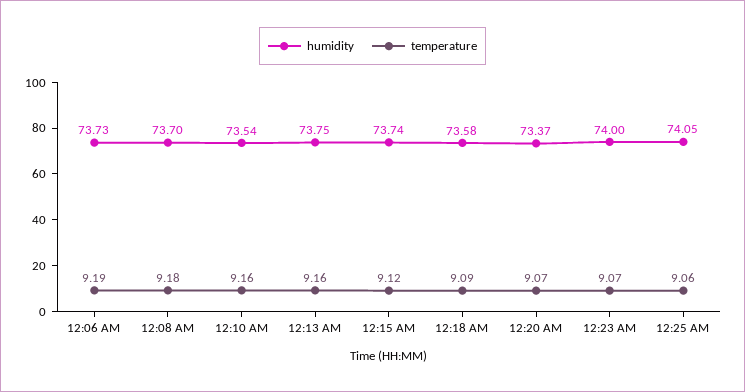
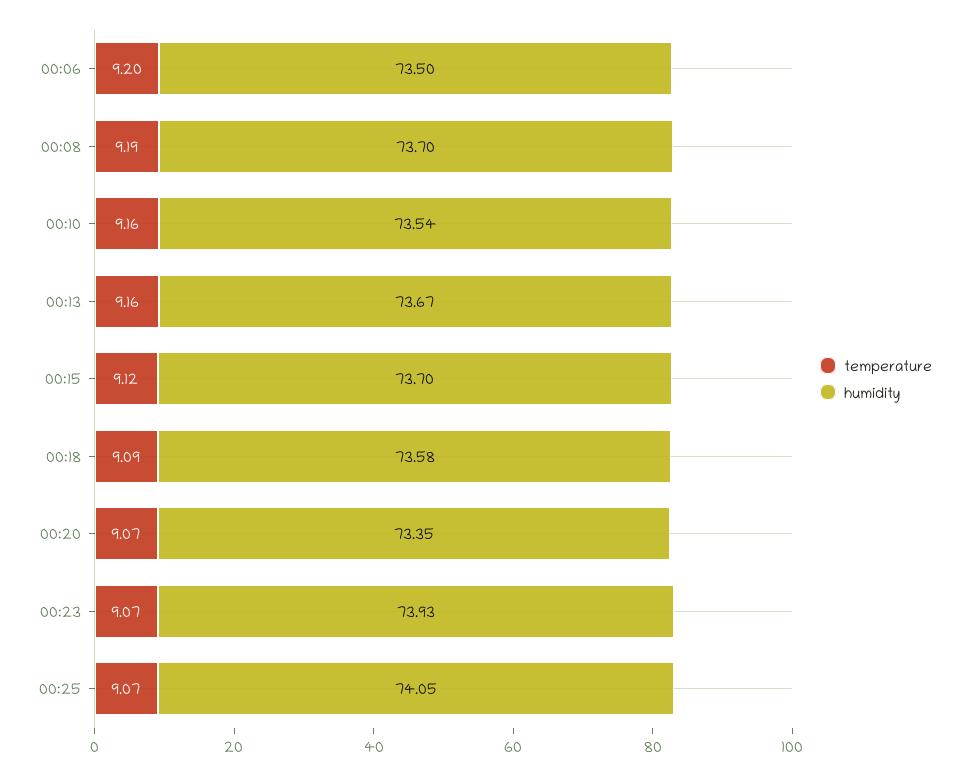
humidity, 12:06 AM: 73.73 -> 73.5
temperature, 12:06 AM: 9.19 -> 9.2
temperature, 12:08 AM: 9.18 -> 9.19
humidity, 12:13 AM: 73.75 -> 73.67
humidity, 12:15 AM: 73.74 -> 73.7
humidity, 12:20 AM: 73.37 -> 73.35
humidity, 12:23 AM: 74 -> 73.93
temperature, 12:25 AM: 9.06 -> 9.07

